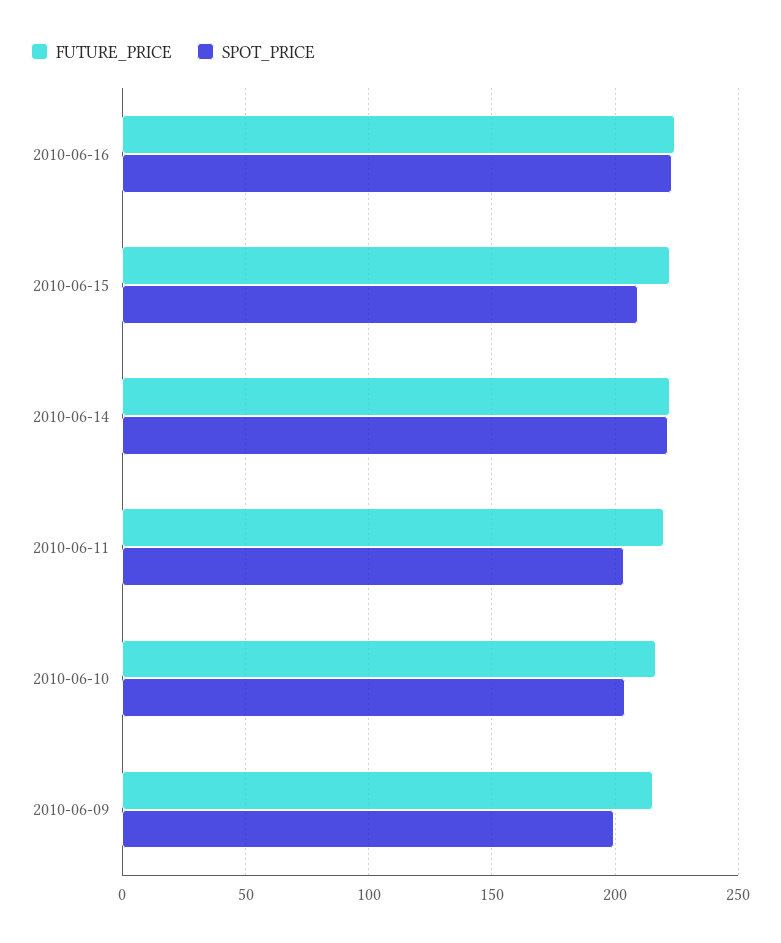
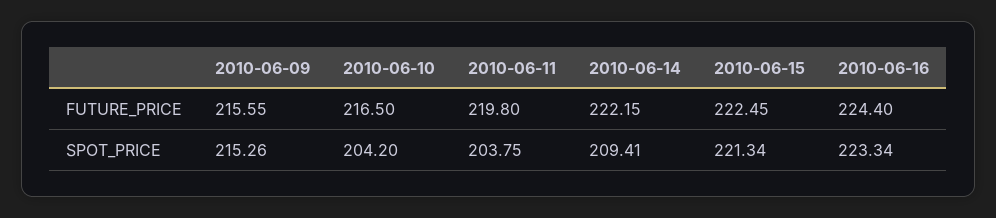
SPOT_PRICE, 2010-06-15: 210 -> 221.34
SPOT_PRICE, 2010-06-14: 220 -> 209.41
SPOT_PRICE, 2010-06-09: 200 -> 215.26

